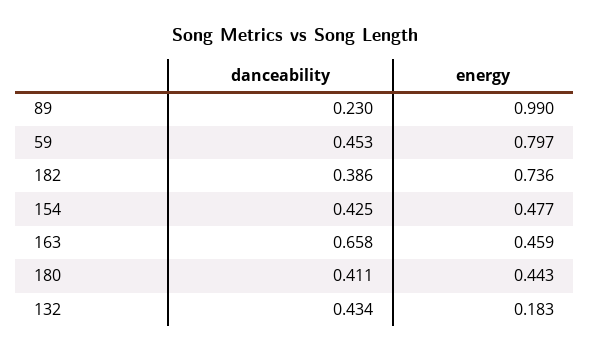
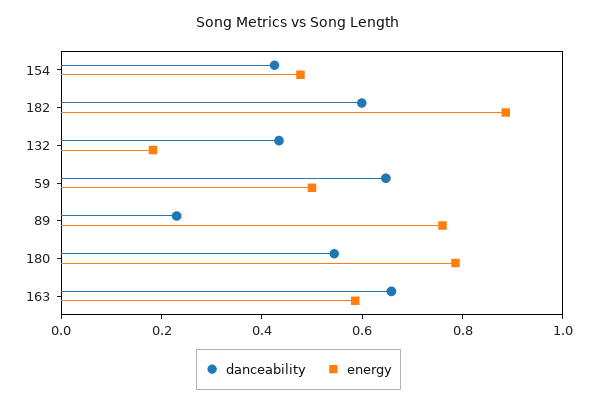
energy, 89: 0.99 -> 0.75
danceability, 59: 0.453 -> 0.65
energy, 59: 0.797 -> 0.5
danceability, 182: 0.386 -> 0.6
energy, 182: 0.736 -> 0.9
energy, 163: 0.459 -> 0.6
danceability, 180: 0.411 -> 0.55
energy, 180: 0.443 -> 0.8

